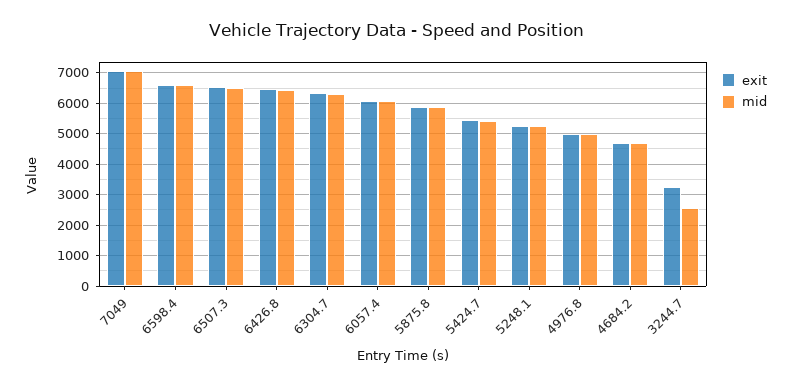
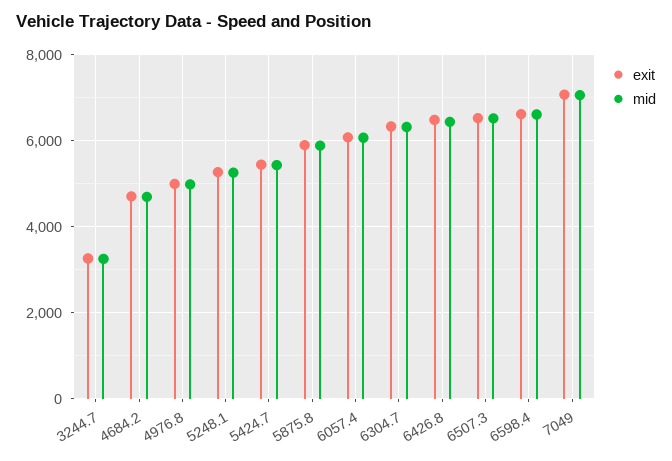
mid, 3244.7: 2600 -> 3200

